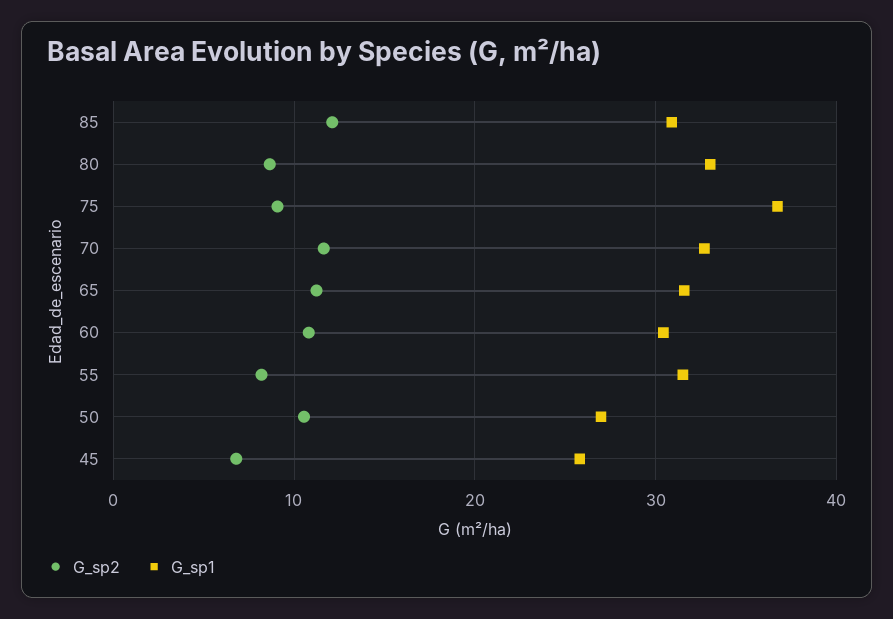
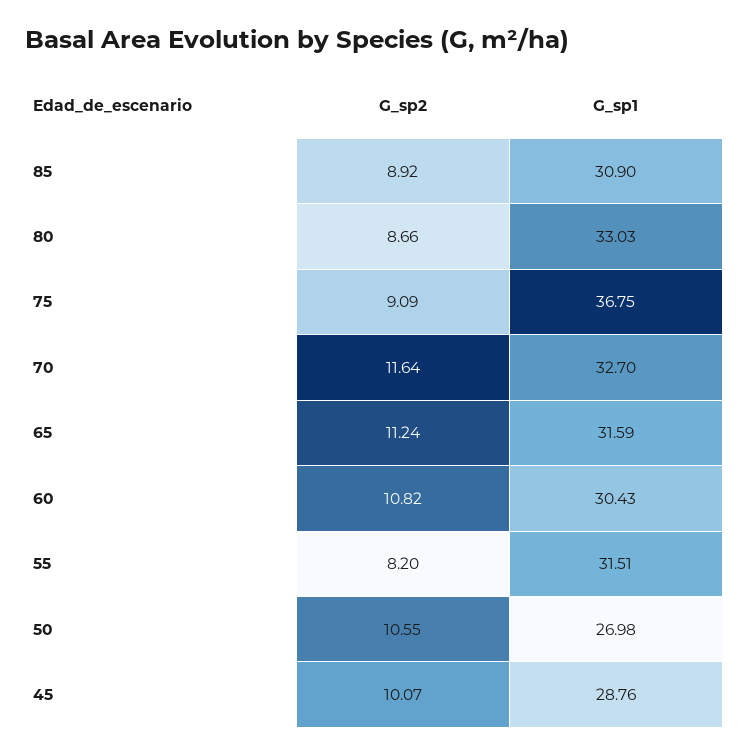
G_sp2, 85: 12 -> 8.92
G_sp2, 45: 7 -> 10.07
G_sp1, 45: 26 -> 28.76

